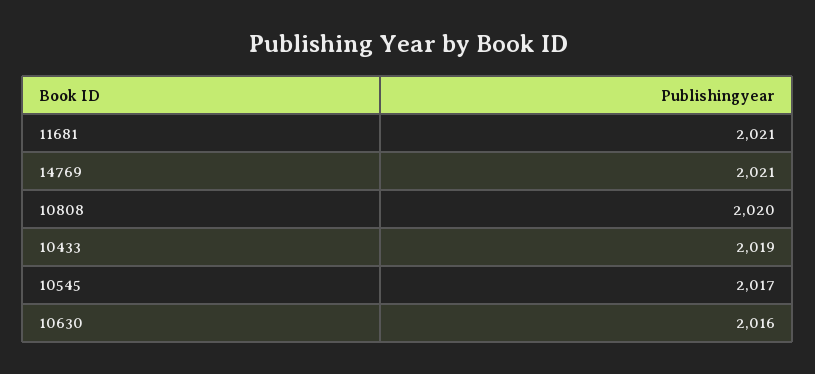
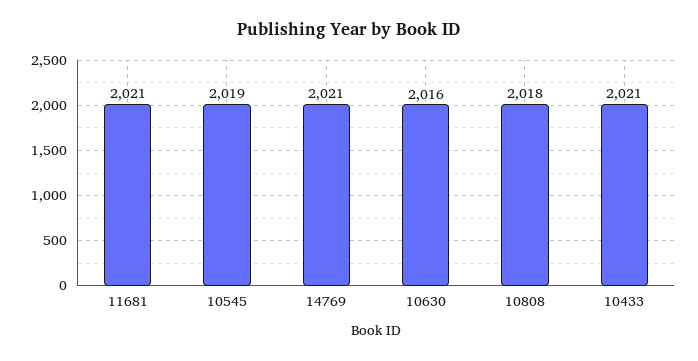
10808: 2020 -> 2018
10433: 2019 -> 2021
10545: 2017 -> 2019

